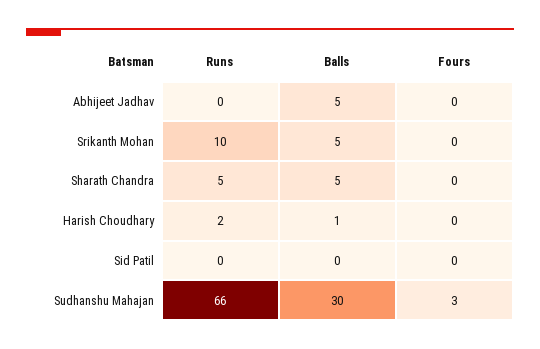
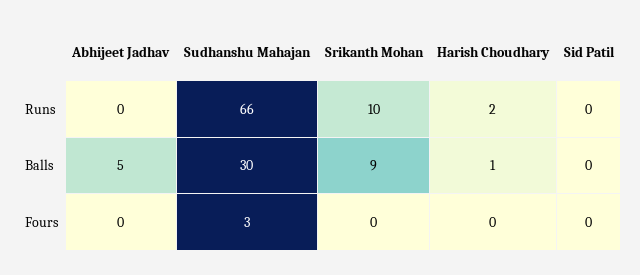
Balls, Srikanth Mohan: 5 -> 9
Runs, Sharath Chandra: 5 -> none
Balls, Sharath Chandra: 5 -> none
Fours, Sharath Chandra: 0 -> none

